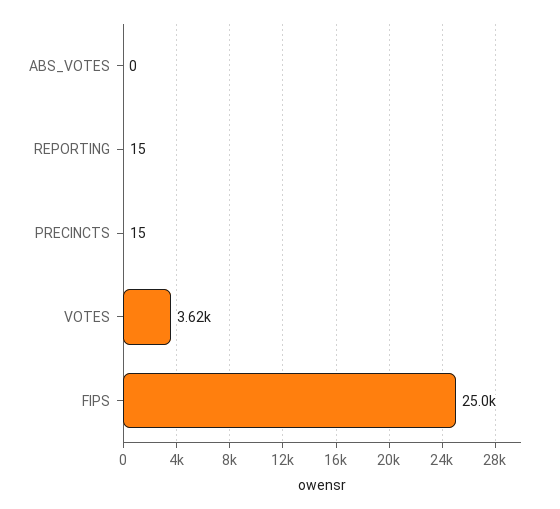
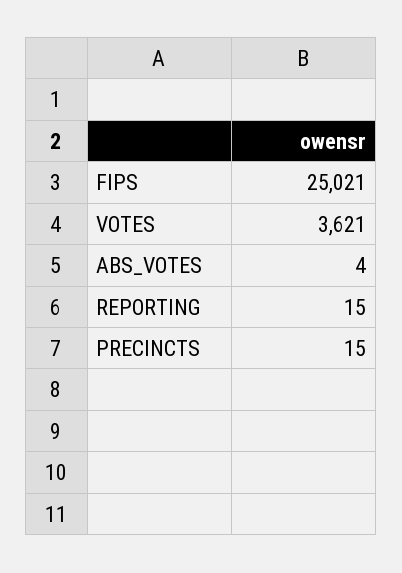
ABS_VOTES: 0 -> 4

